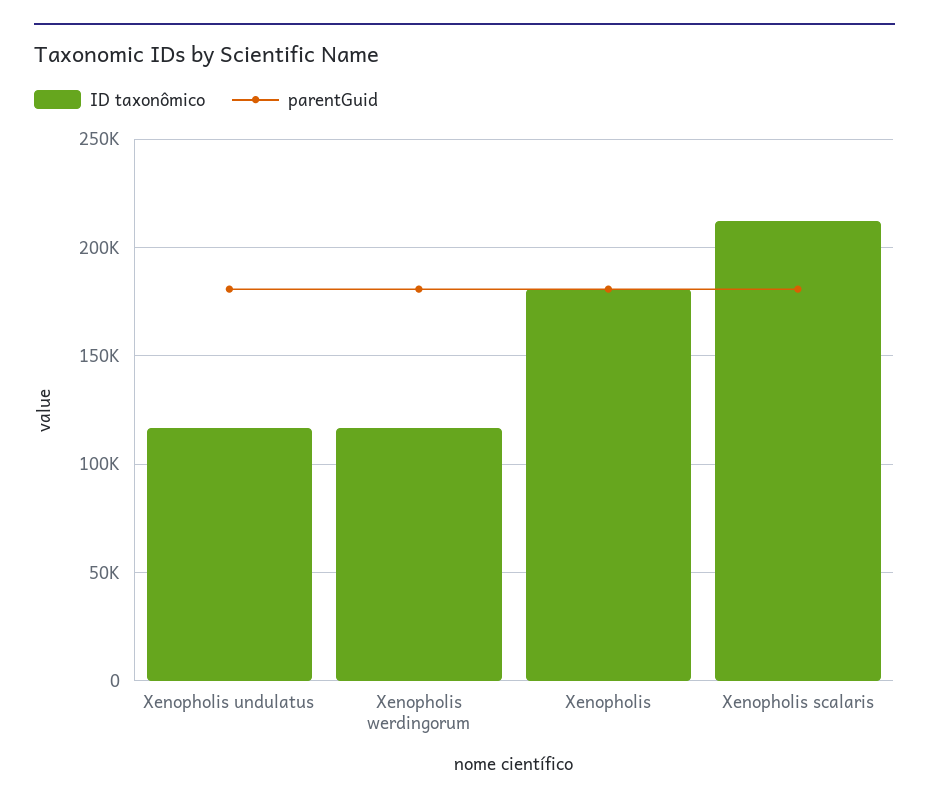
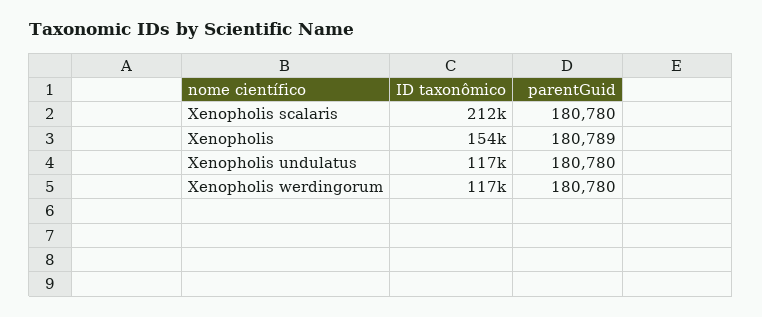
ID taxonômico, Xenopholis: 180000 -> 154000

